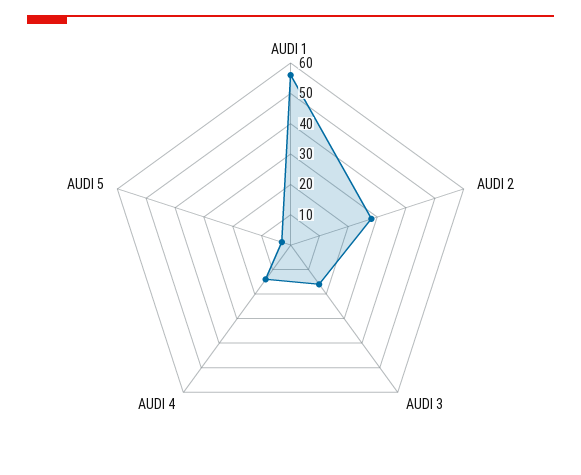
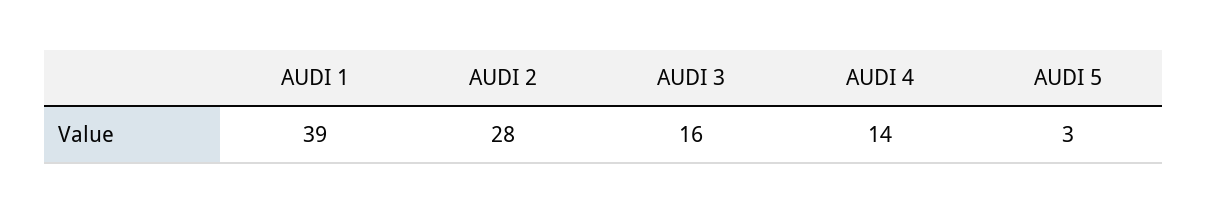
AUDI 1: 55 -> 39

